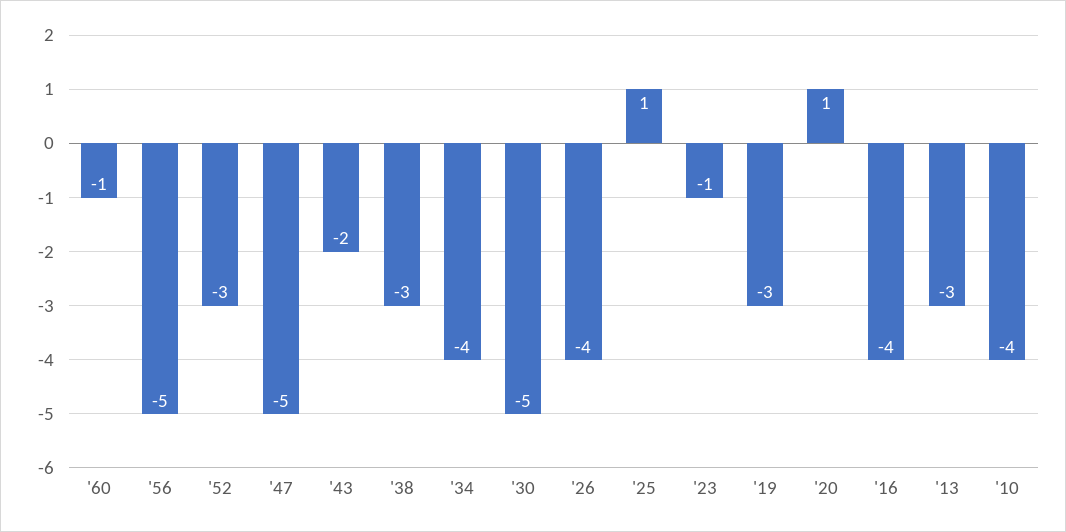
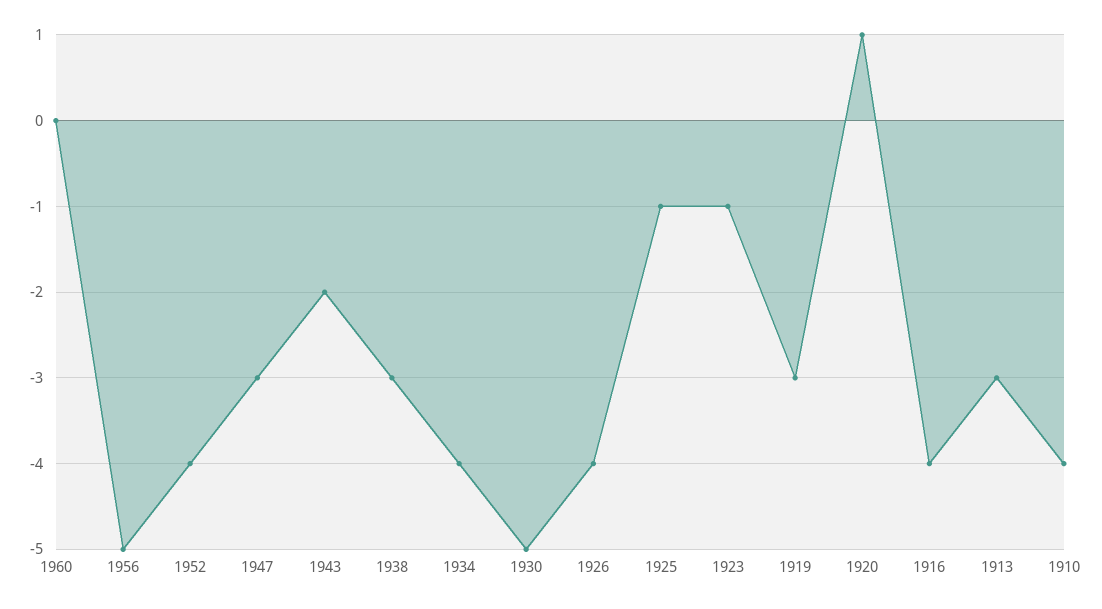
'60: -1 -> 0
'52: -3 -> -4
'47: -5 -> -3
'25: 1 -> -1

